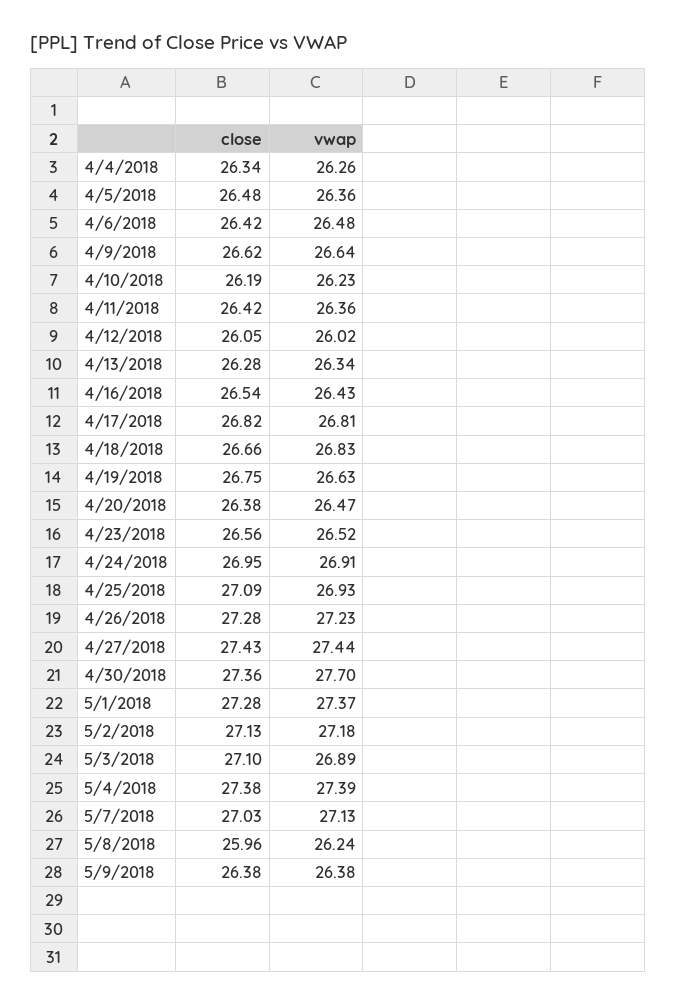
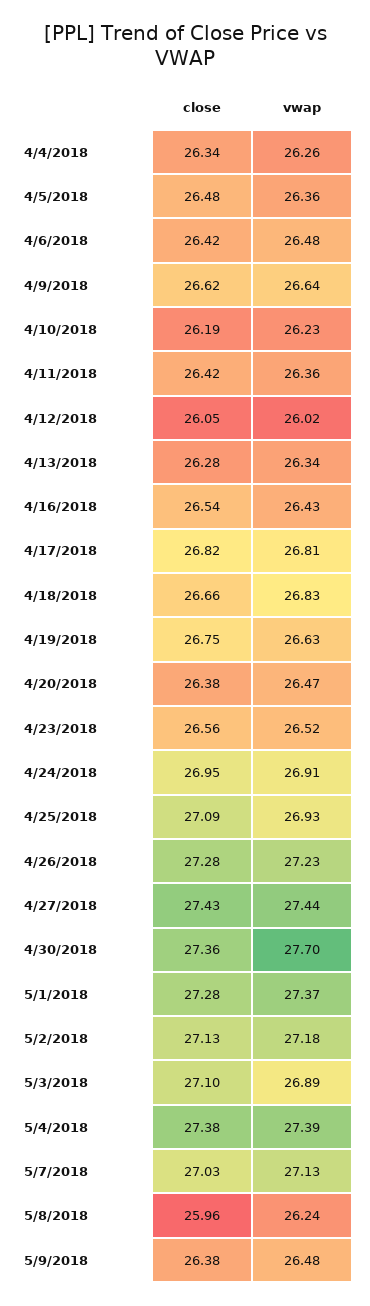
vwap, 5/9/2018: 26.38 -> 26.48

